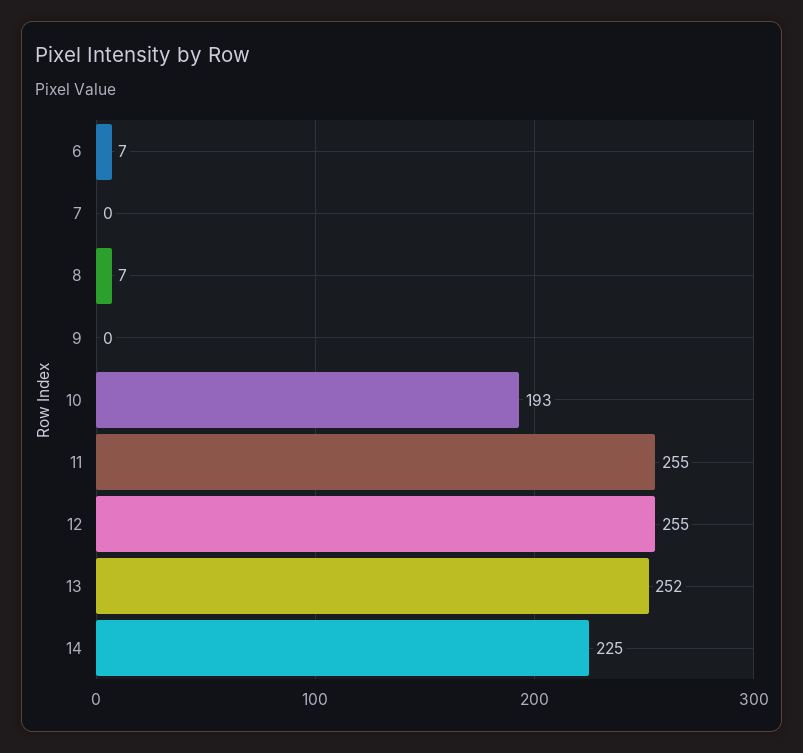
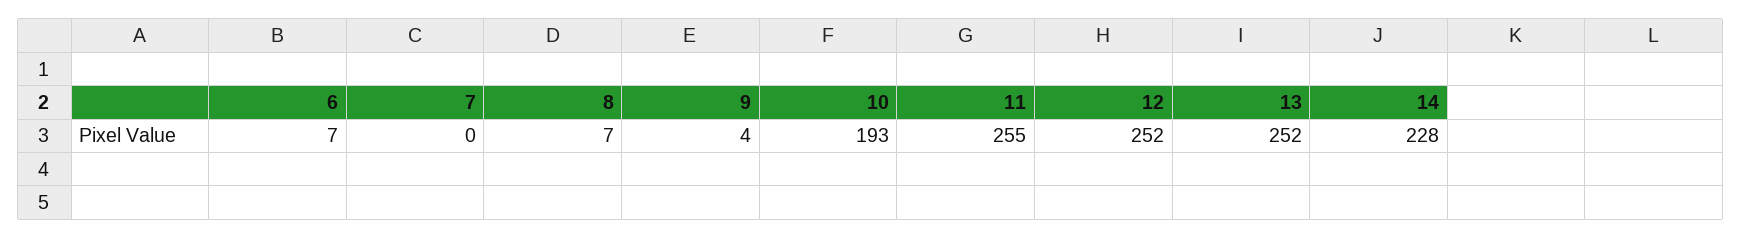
9: 0 -> 4
12: 255 -> 252
14: 225 -> 228

